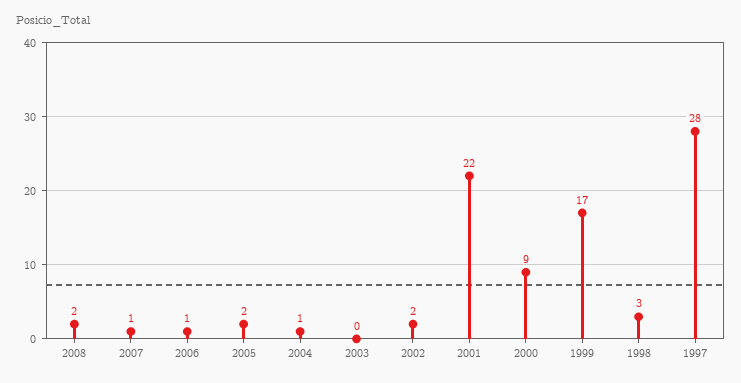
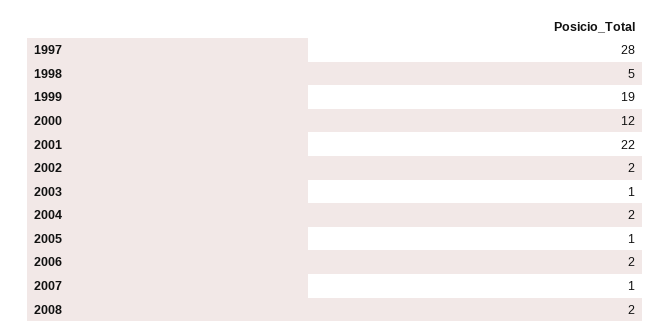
2006: 1 -> 2
2005: 2 -> 1
2004: 1 -> 2
2003: 0 -> 1
2000: 9 -> 12
1999: 17 -> 19
1998: 3 -> 5

